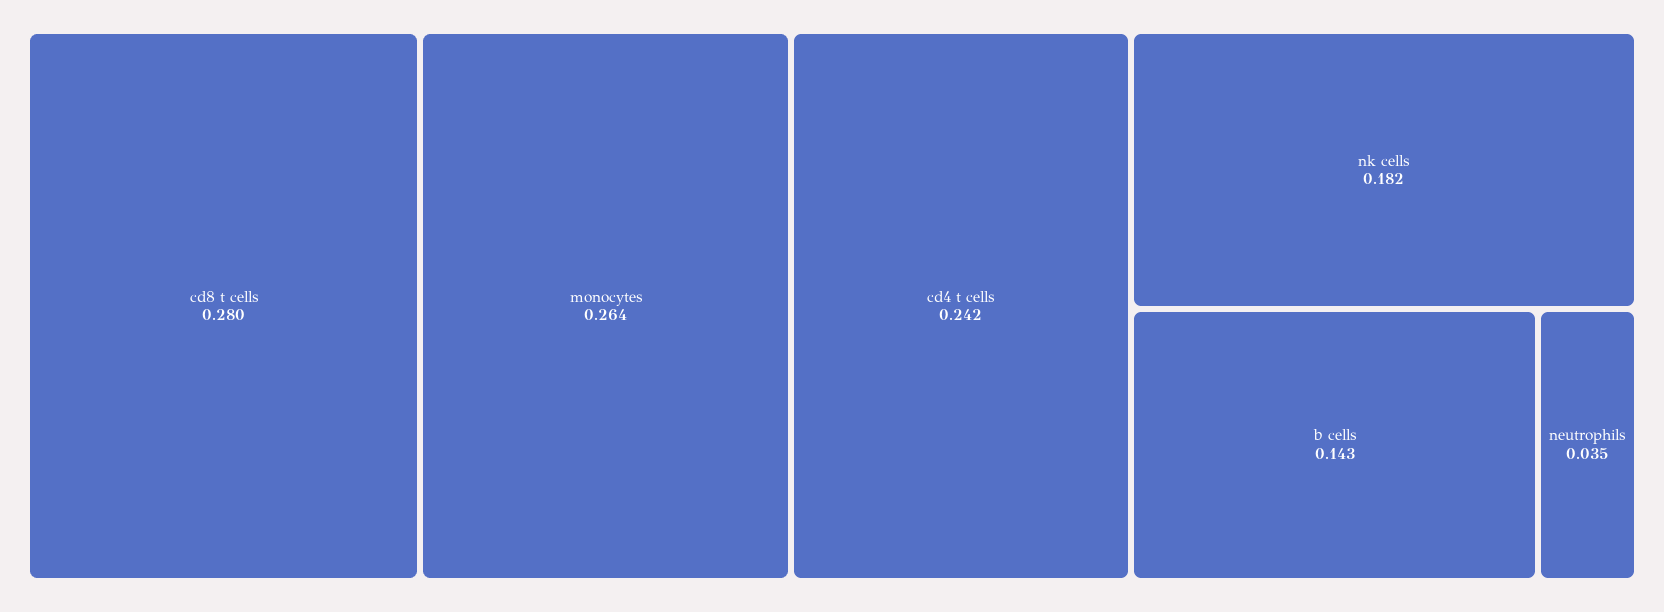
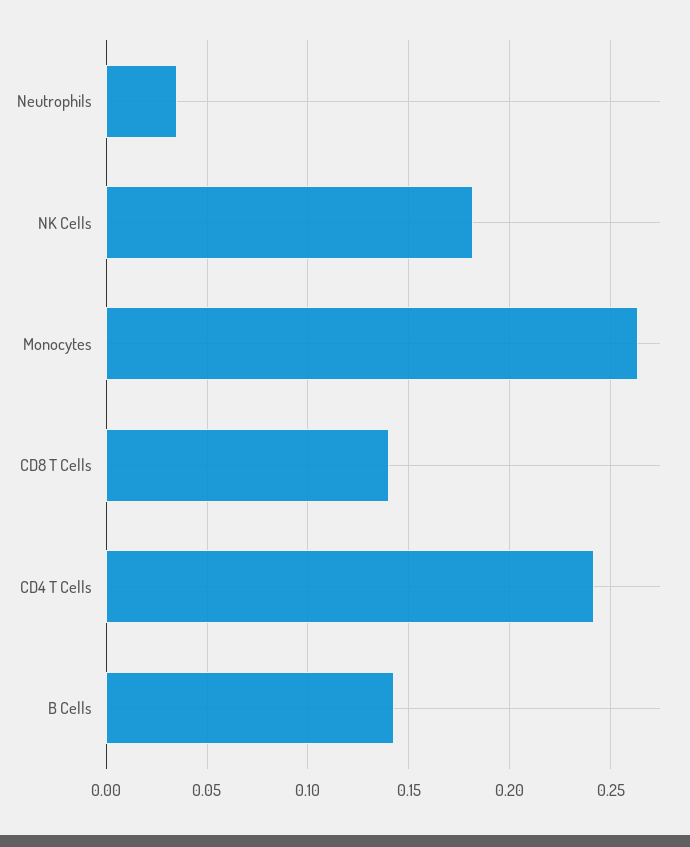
cd8 t cells: 0.28 -> 0.14

